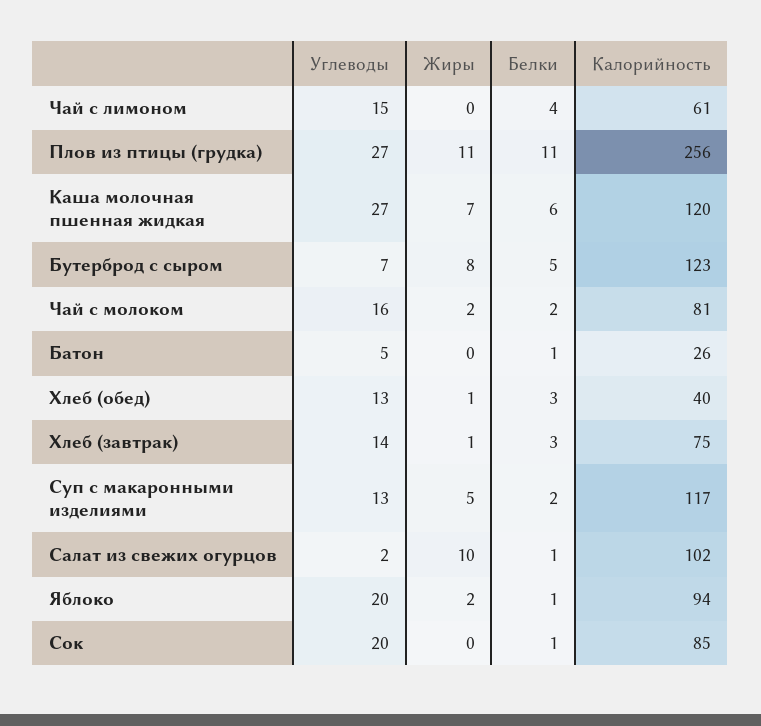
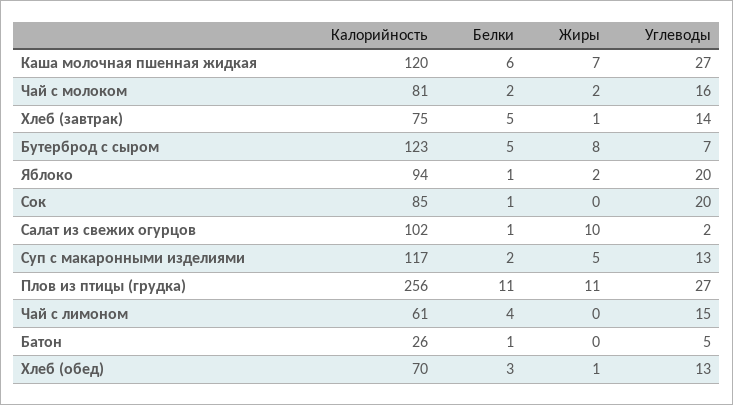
Калорийность, Хлеб (обед): 40 -> 70
Белки, Хлеб (завтрак): 3 -> 5

